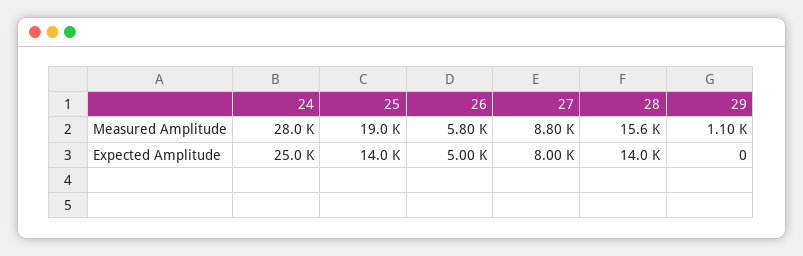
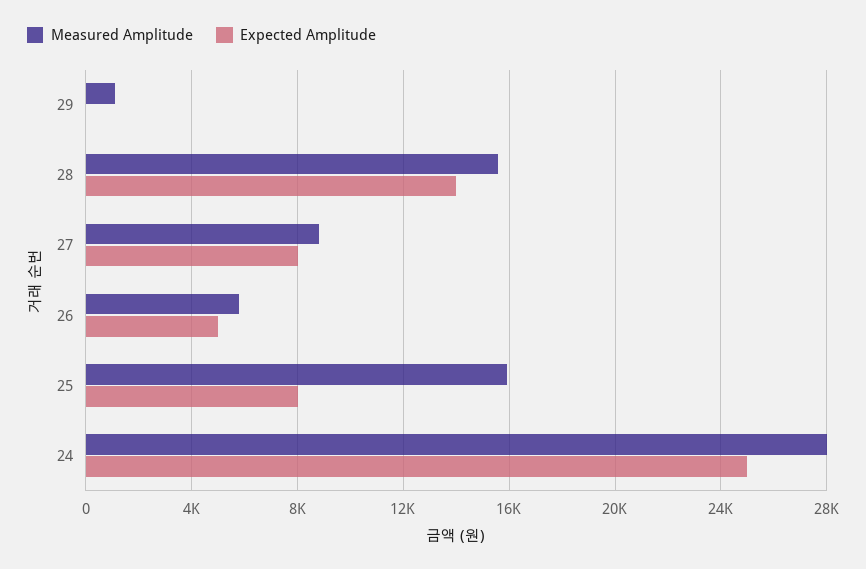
Measured Amplitude, 25: 19000 -> 16000
Expected Amplitude, 25: 14000 -> 8000

